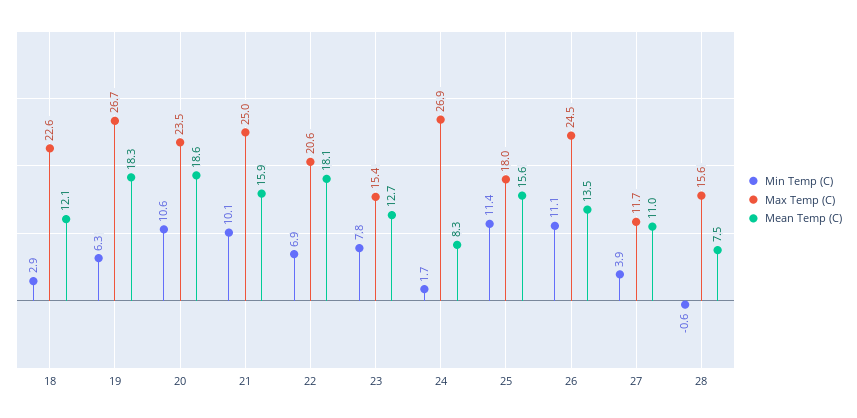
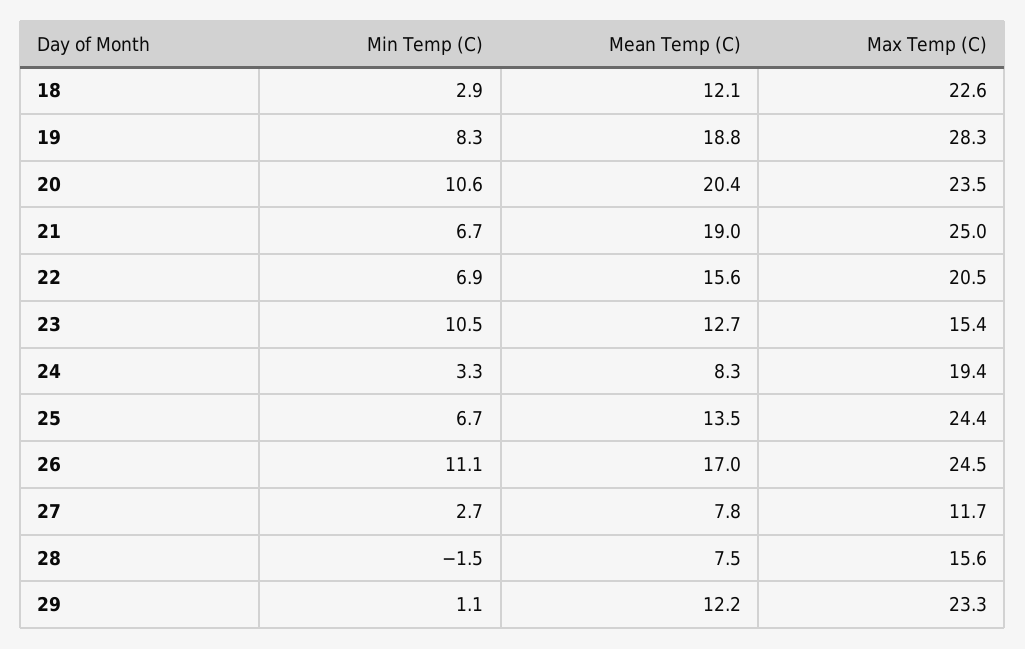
Min Temp (C), 19: 6.3 -> 8.3
Max Temp (C), 19: 26.7 -> 28.3
Mean Temp (C), 19: 18.3 -> 18.8
Mean Temp (C), 20: 18.6 -> 20.4
Min Temp (C), 21: 10.1 -> 6.7
Mean Temp (C), 21: 15.9 -> 19
Max Temp (C), 22: 20.6 -> 20.5
Mean Temp (C), 22: 18.1 -> 15.6
Min Temp (C), 23: 7.8 -> 10.5
Min Temp (C), 24: 1.7 -> 3.3
Max Temp (C), 24: 26.9 -> 19.4
Min Temp (C), 25: 11.4 -> 6.7
Max Temp (C), 25: 18 -> 24.4
Mean Temp (C), 25: 15.6 -> 13.5
Mean Temp (C), 26: 13.5 -> 17
Min Temp (C), 27: 3.9 -> 2.7
Mean Temp (C), 27: 11 -> 7.8
Min Temp (C), 28: -0.6 -> -1.5
Min Temp (C), 29: none -> 1.1
Mean Temp (C), 29: none -> 12.2
Max Temp (C), 29: none -> 23.3

